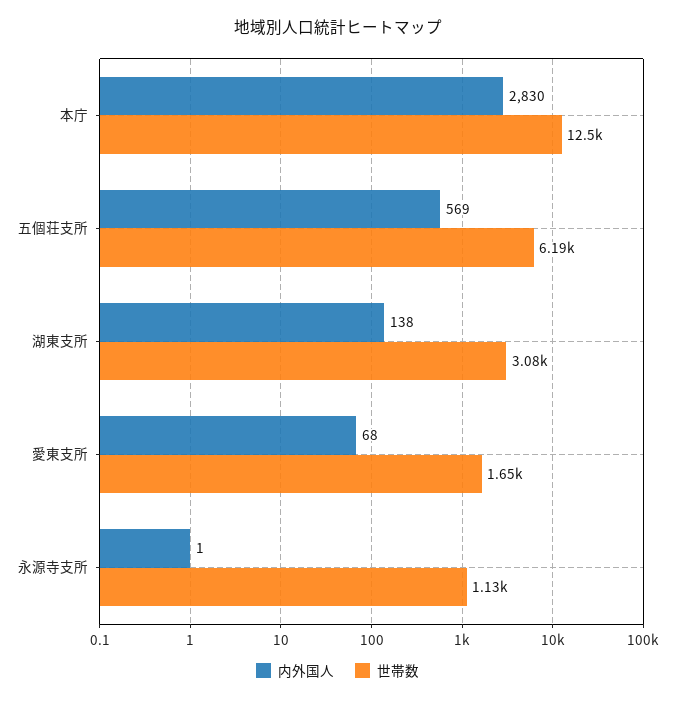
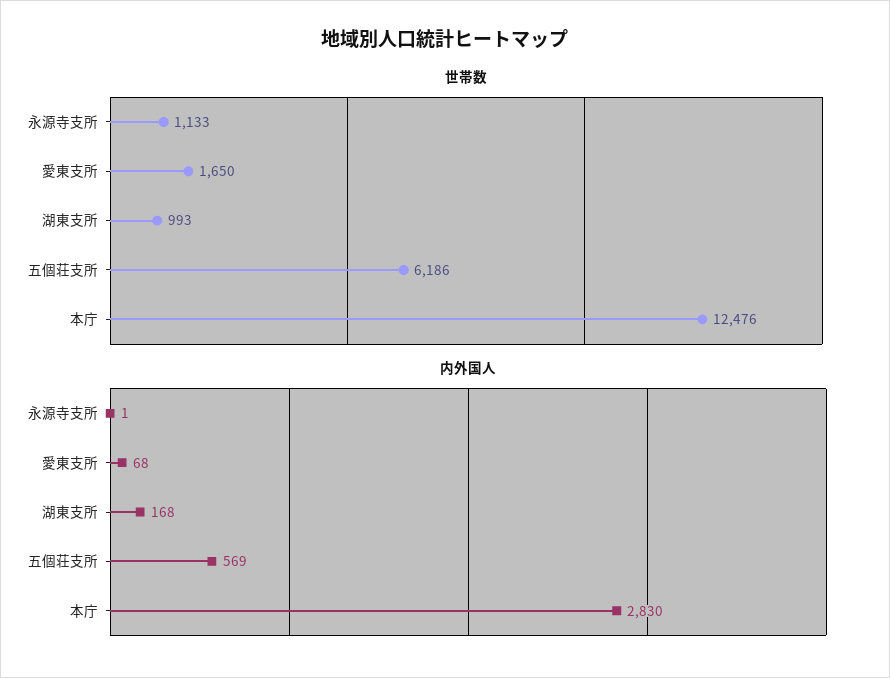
内外国人, 湖東支所: 138 -> 168
世帯数, 湖東支所: 3080 -> 993

